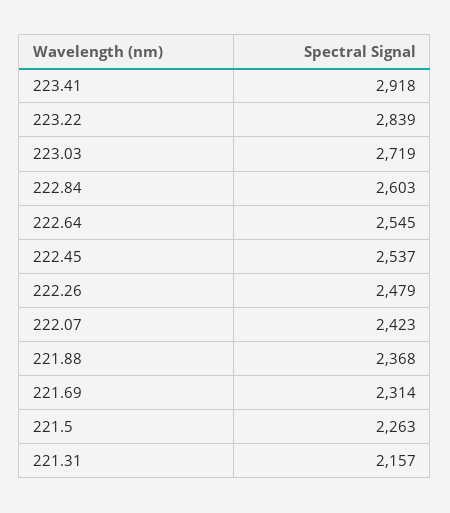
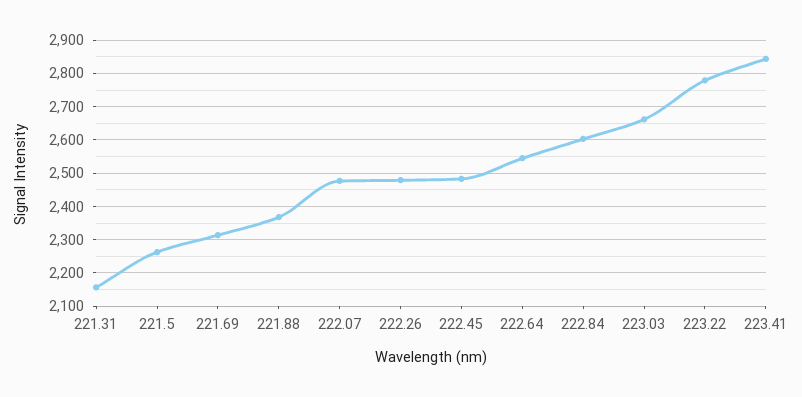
223.41: 2918 -> 2840
223.22: 2839 -> 2780
223.03: 2719 -> 2660
222.45: 2537 -> 2480
222.07: 2423 -> 2480

